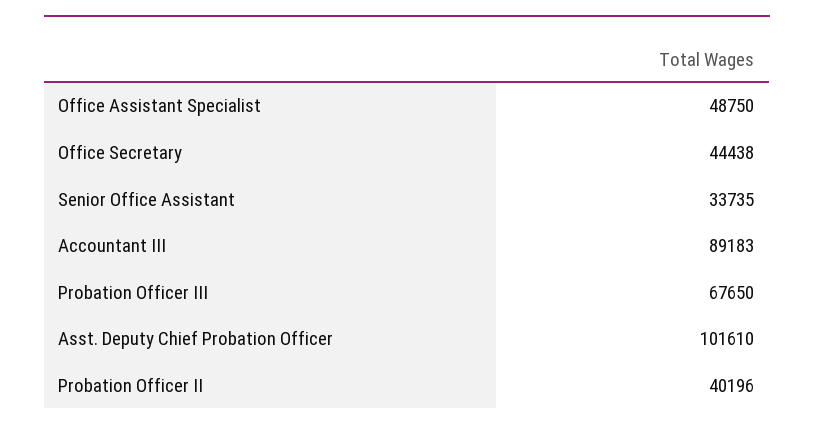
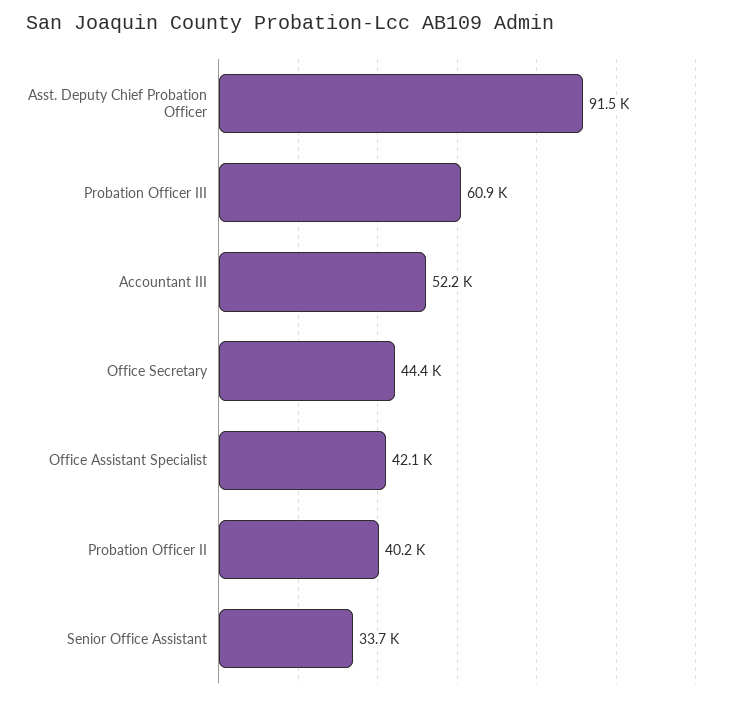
Office Assistant Specialist: 48750 -> 42100
Accountant III: 89183 -> 52200
Probation Officer III: 67650 -> 60900
Asst. Deputy Chief Probation Officer: 101610 -> 91500

